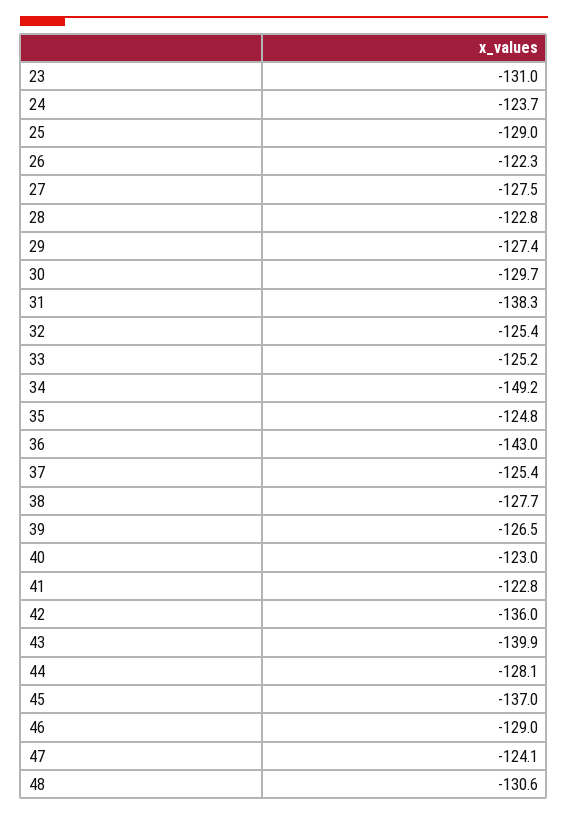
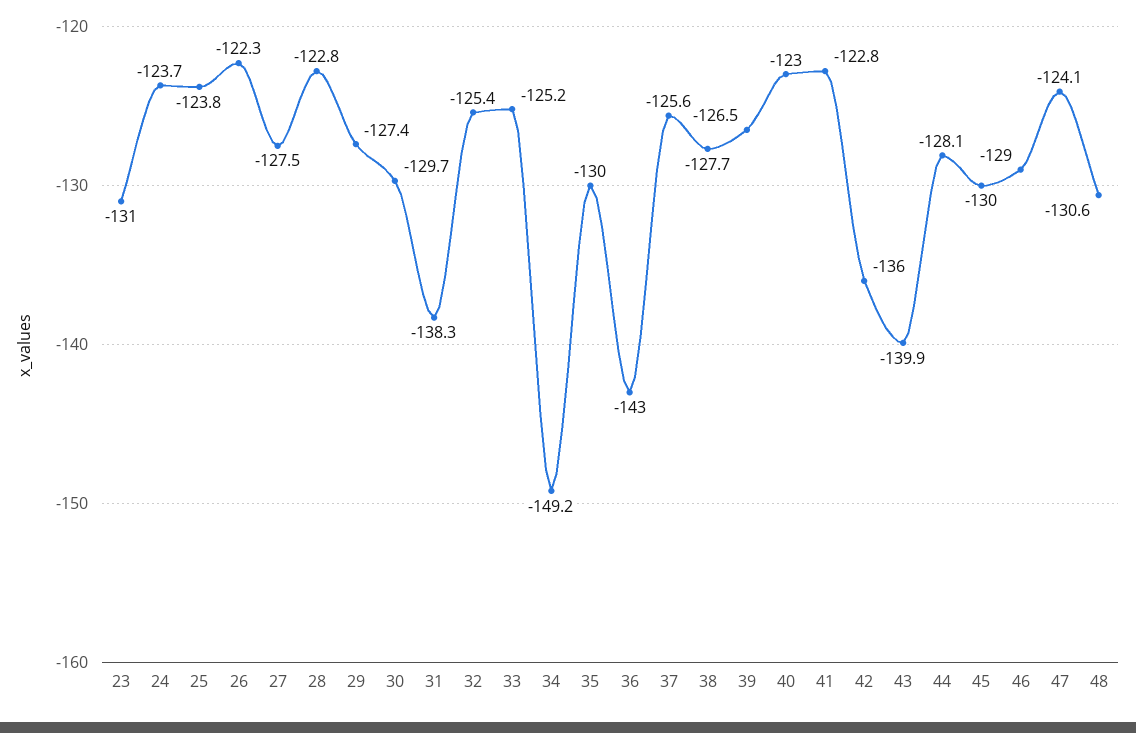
25: -129 -> -123.8
35: -124.8 -> -130
37: -125.4 -> -125.6
45: -137 -> -130

